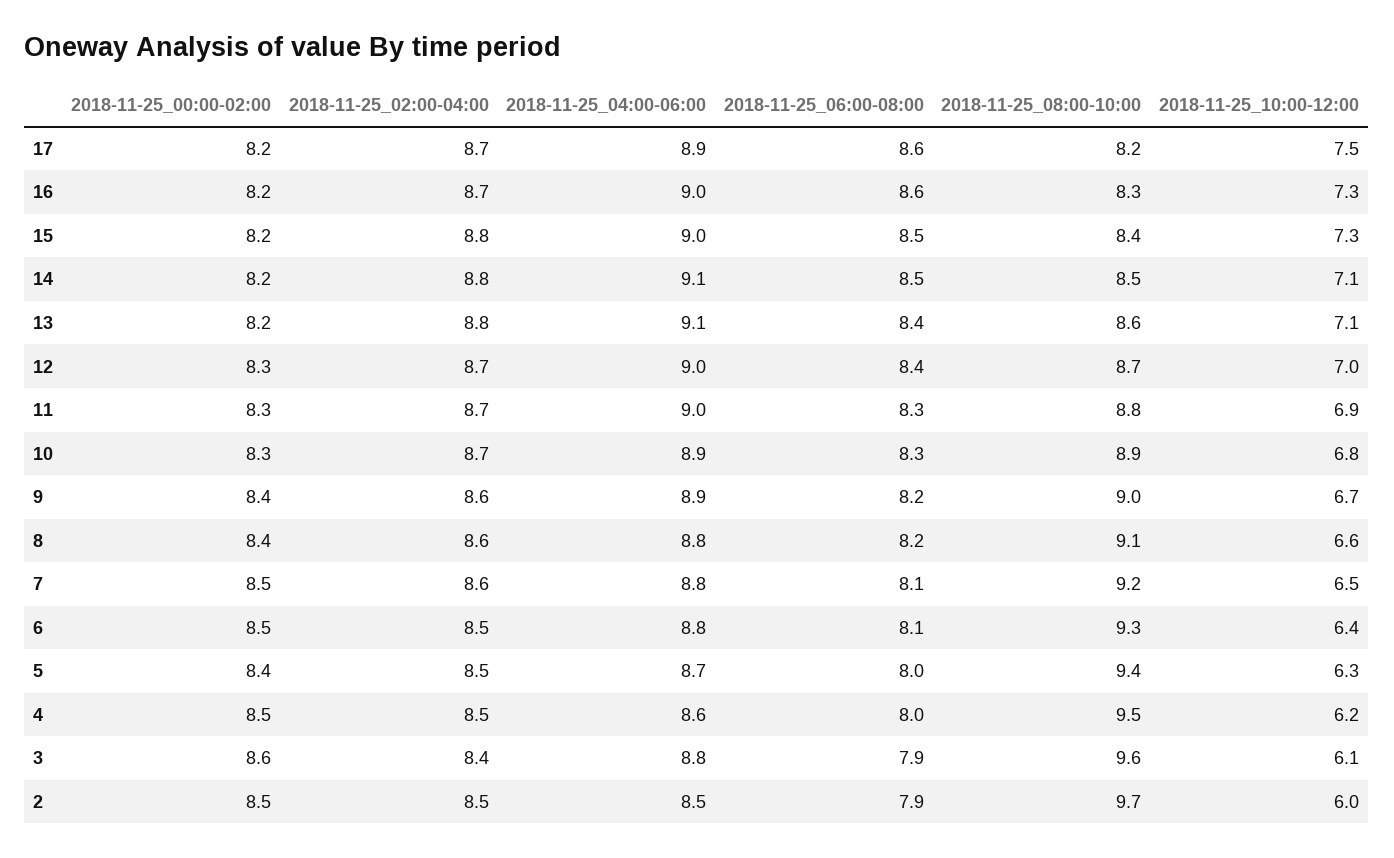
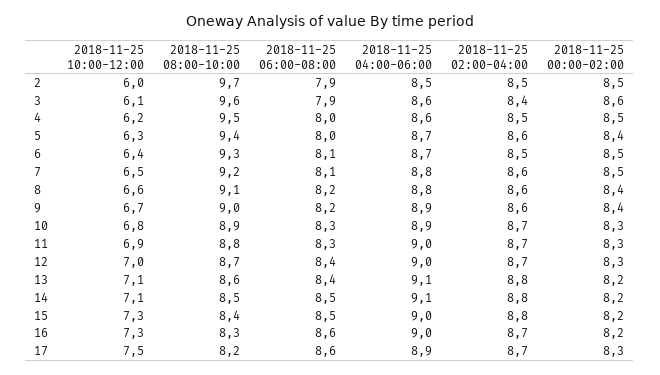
2018-11-25_00:00-02:00, 17: 8.2 -> 8.3
2018-11-25_04:00-06:00, 6: 8.8 -> 8.7
2018-11-25_02:00-04:00, 5: 8.5 -> 8.6
2018-11-25_04:00-06:00, 3: 8.8 -> 8.6

